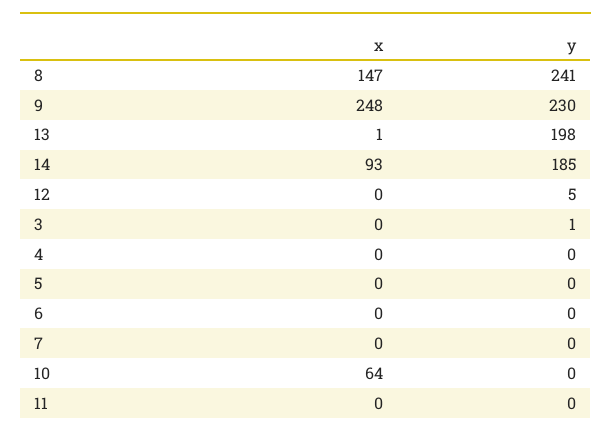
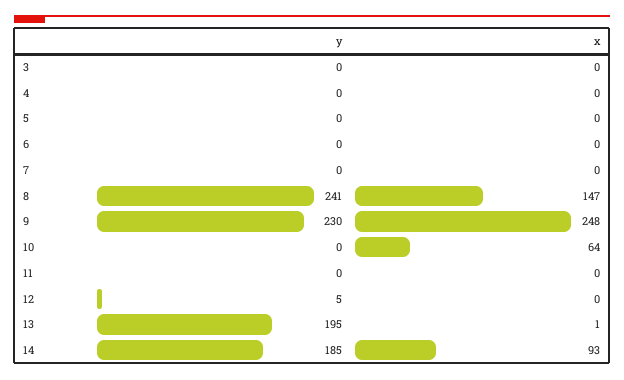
y, 13: 198 -> 195
y, 3: 1 -> 0

